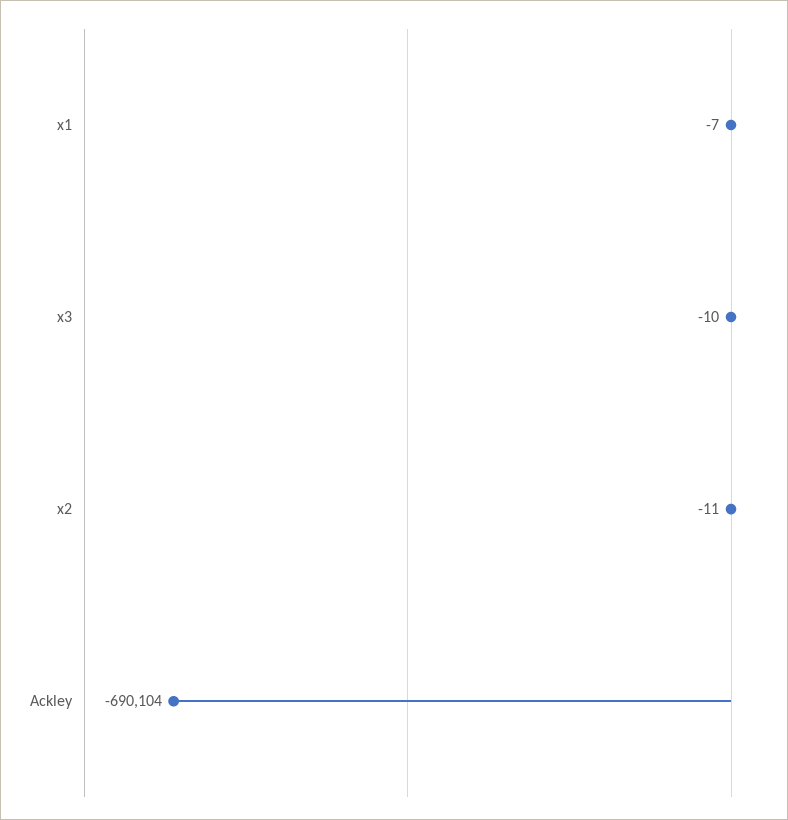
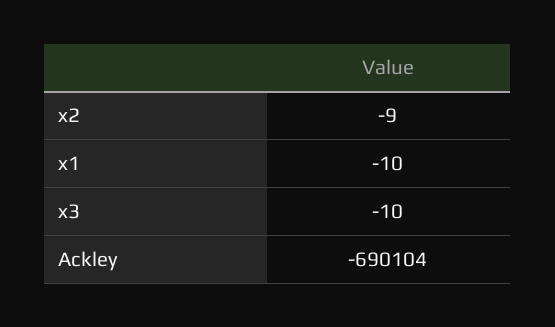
x1: -7 -> -10
x2: -11 -> -9

